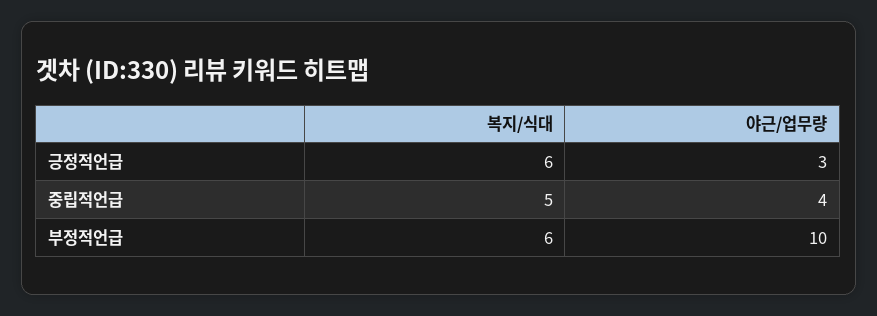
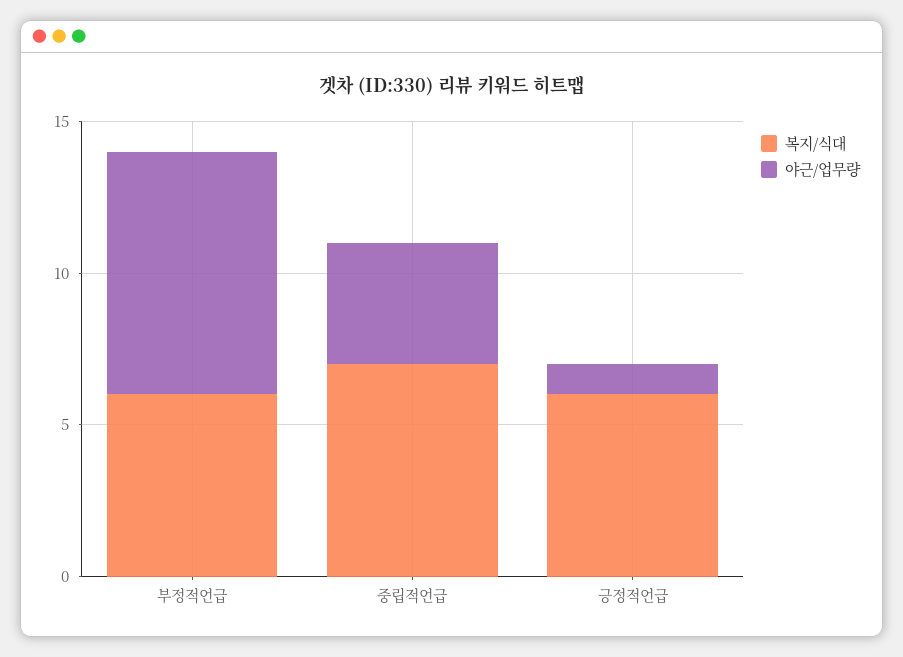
야근/업무량, 긍정적언급: 3 -> 1
복지/식대, 중립적언급: 5 -> 7
야근/업무량, 부정적언급: 10 -> 8

